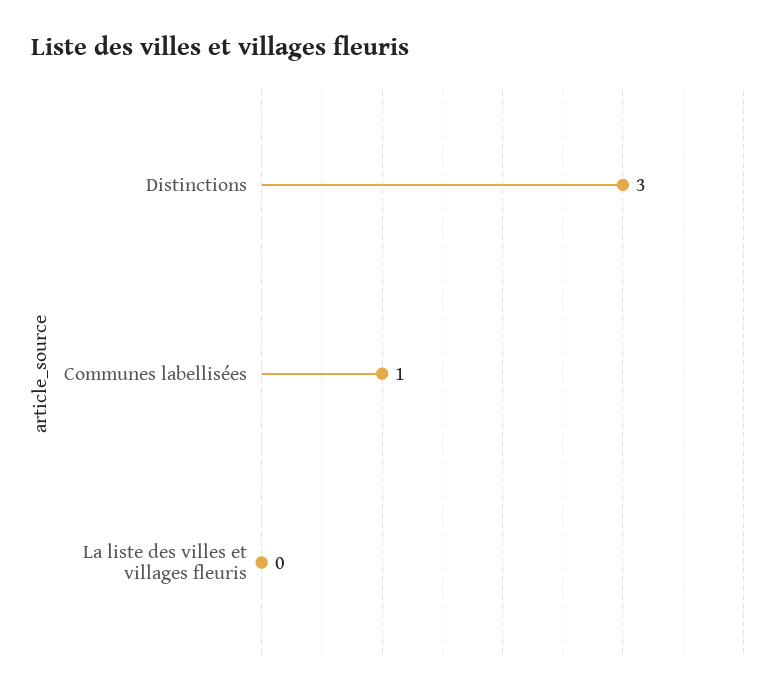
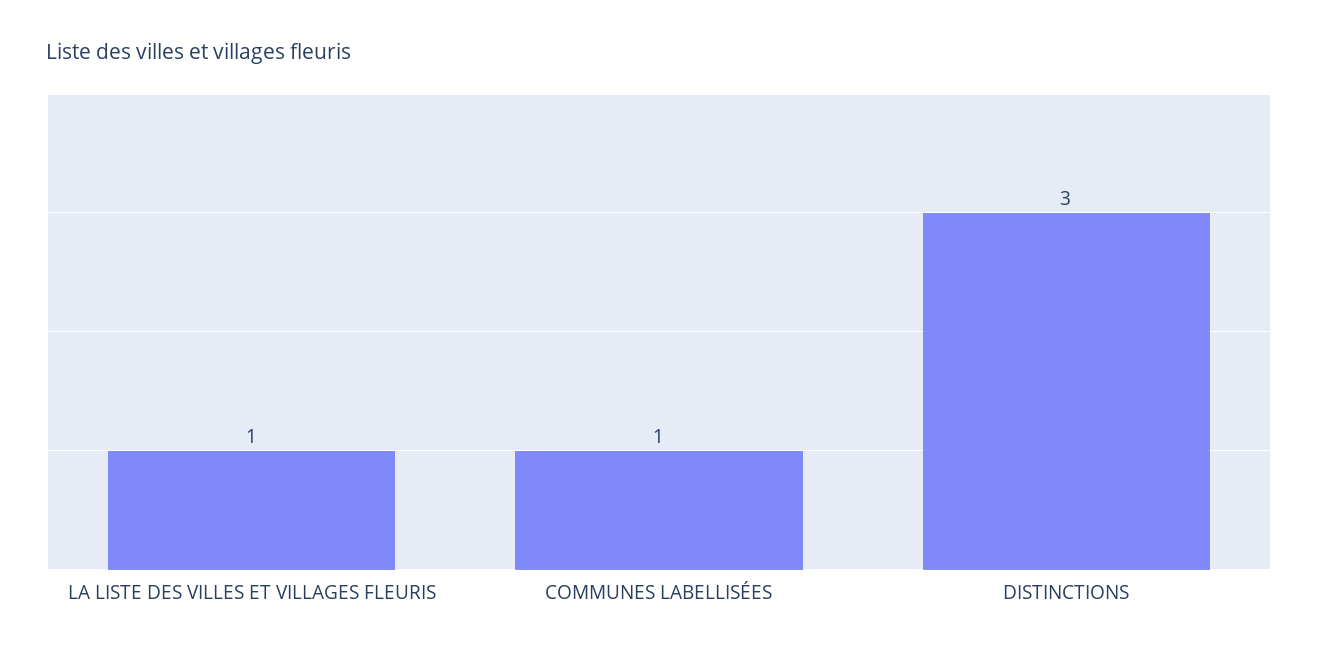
La liste des villes et villages fleuris: 0 -> 1

